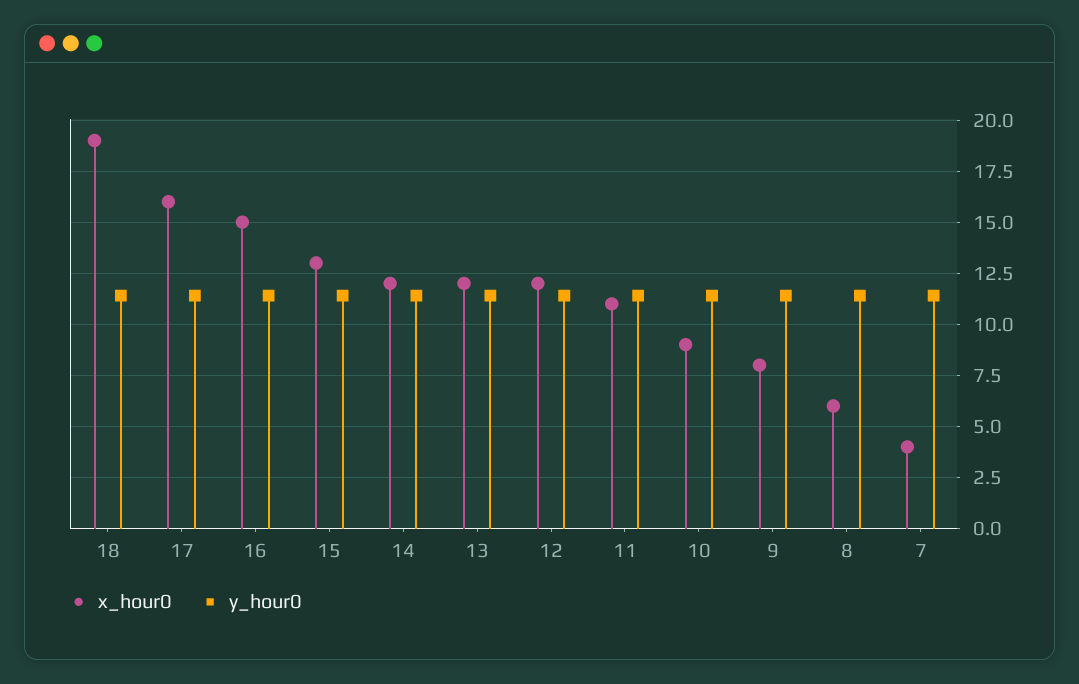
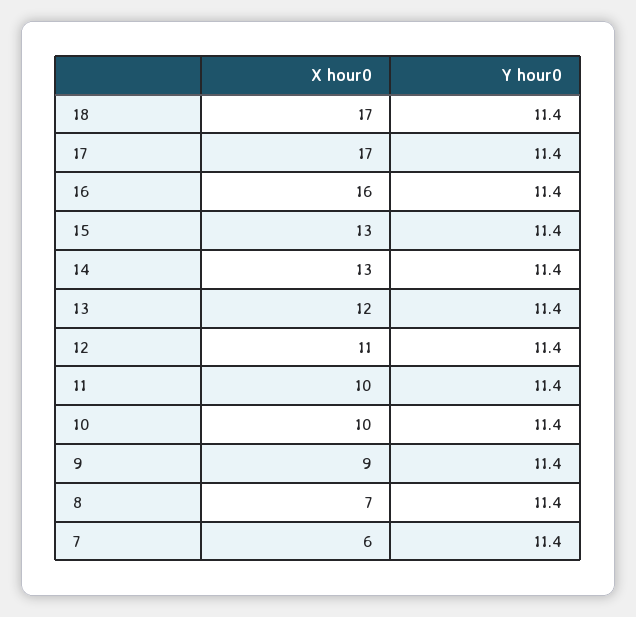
x_hour0, 18: 19 -> 17
x_hour0, 17: 16 -> 17
x_hour0, 16: 15 -> 16
x_hour0, 14: 12 -> 13
x_hour0, 12: 12 -> 11
x_hour0, 11: 11 -> 10
x_hour0, 10: 9 -> 10
x_hour0, 9: 8 -> 9
x_hour0, 8: 6 -> 7
x_hour0, 7: 4 -> 6

